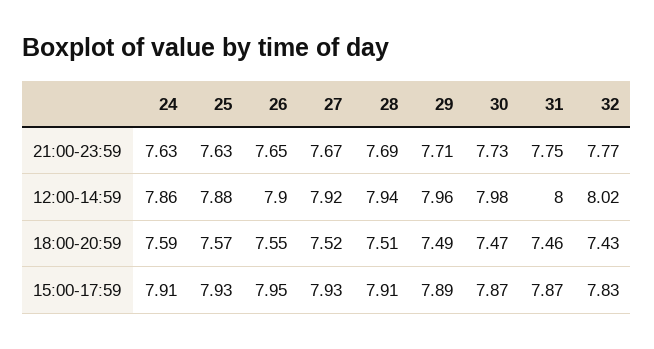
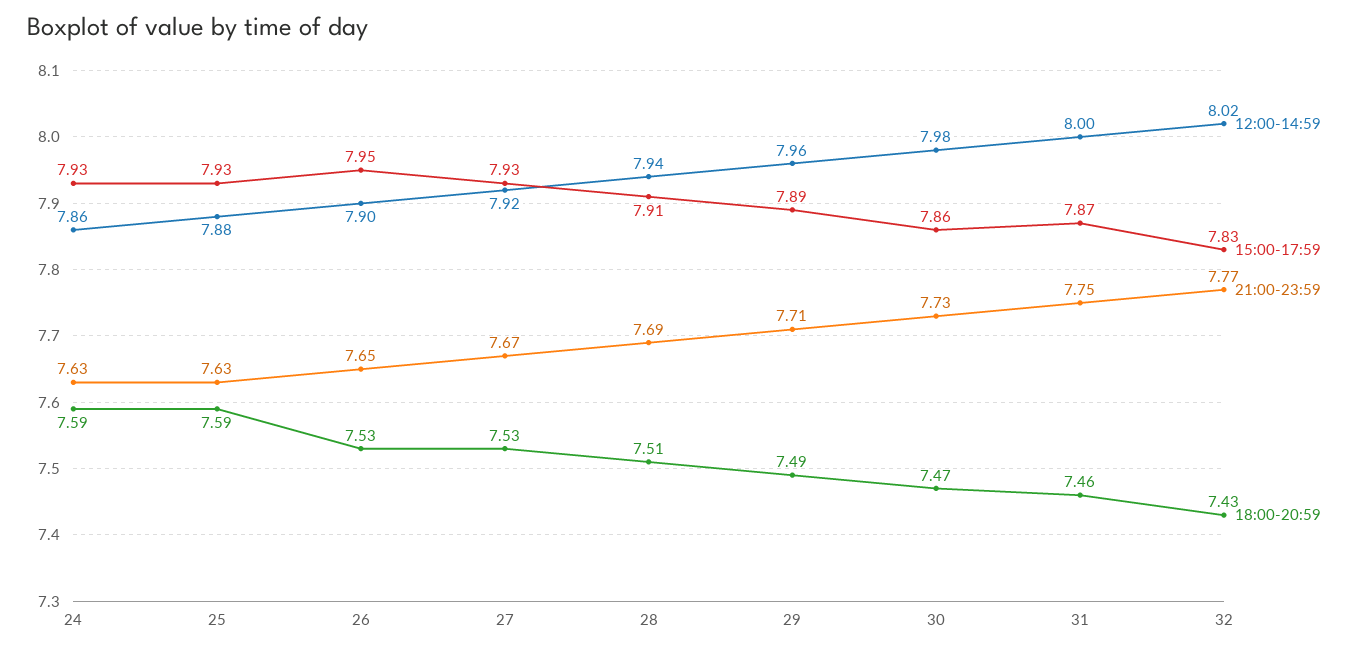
18:00-20:59, 25: 7.57 -> 7.59
18:00-20:59, 26: 7.55 -> 7.53
18:00-20:59, 27: 7.52 -> 7.53
15:00-17:59, 24: 7.91 -> 7.93
15:00-17:59, 30: 7.87 -> 7.86

